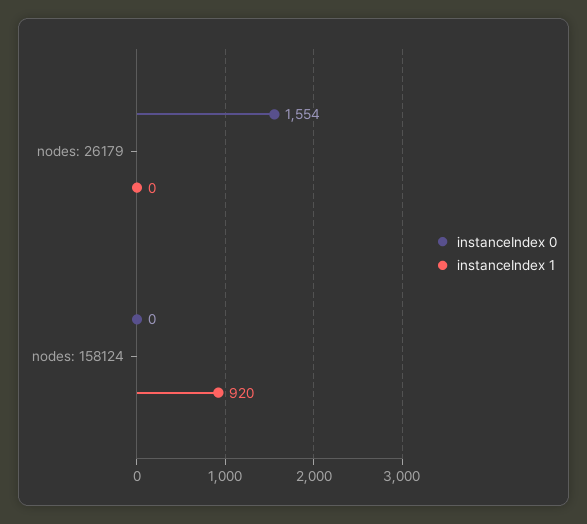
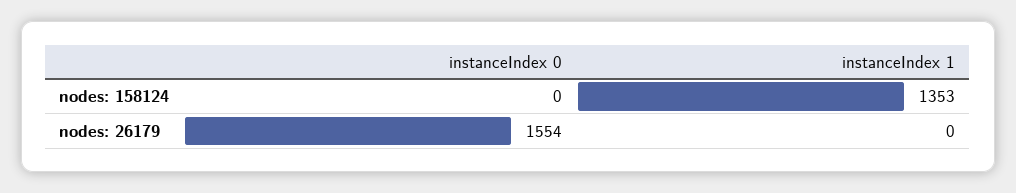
instanceIndex 1, nodes: 158124: 920 -> 1353

